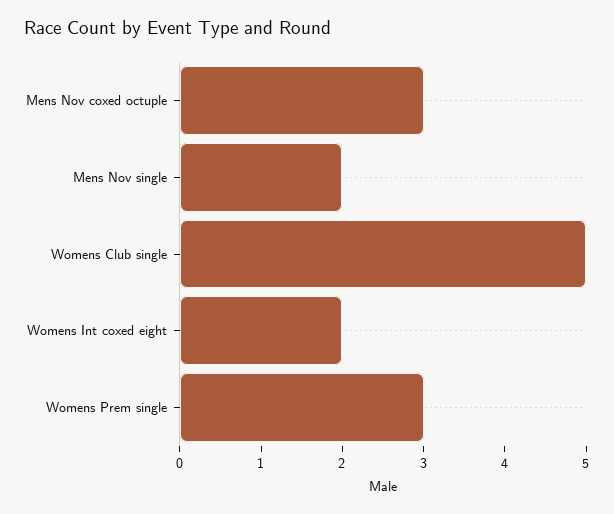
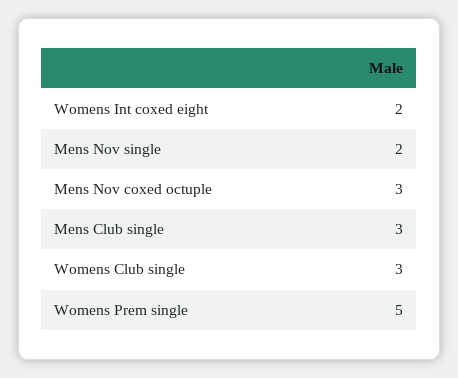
Womens Club single: 5 -> 3
Womens Prem single: 3 -> 5
Mens Club single: none -> 3

